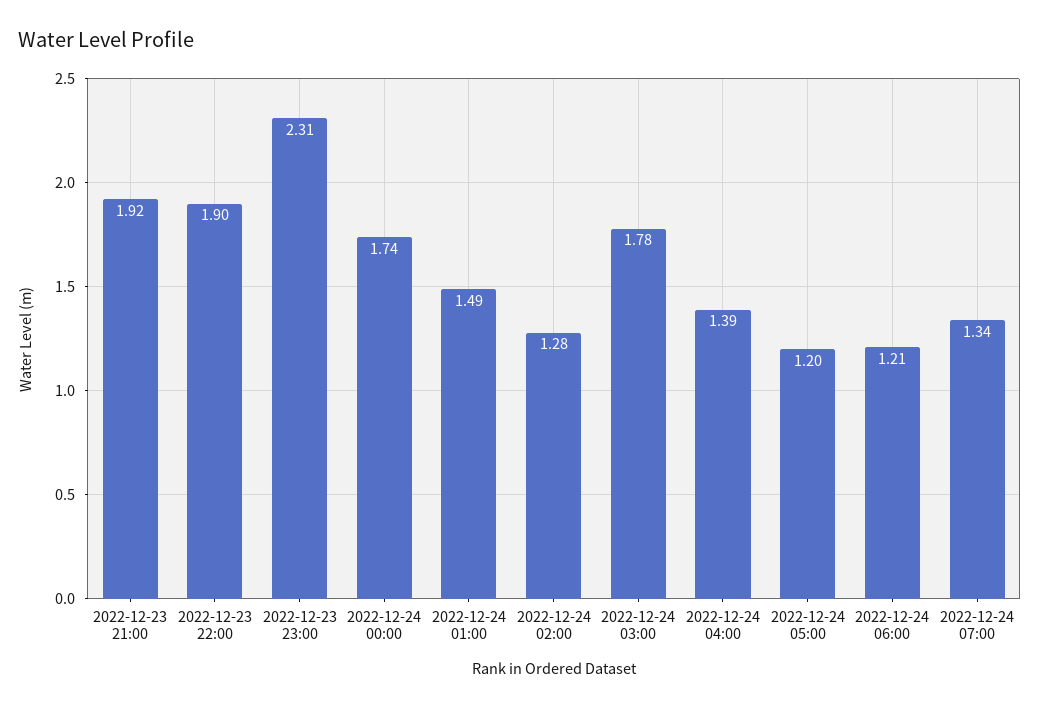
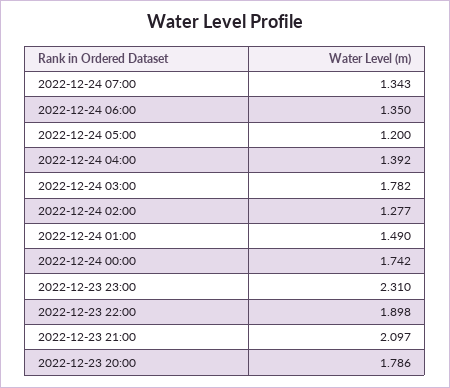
2022-12-23 21:00: 1.92 -> 2.097
2022-12-24 06:00: 1.21 -> 1.35
2022-12-23 20:00: none -> 1.786

